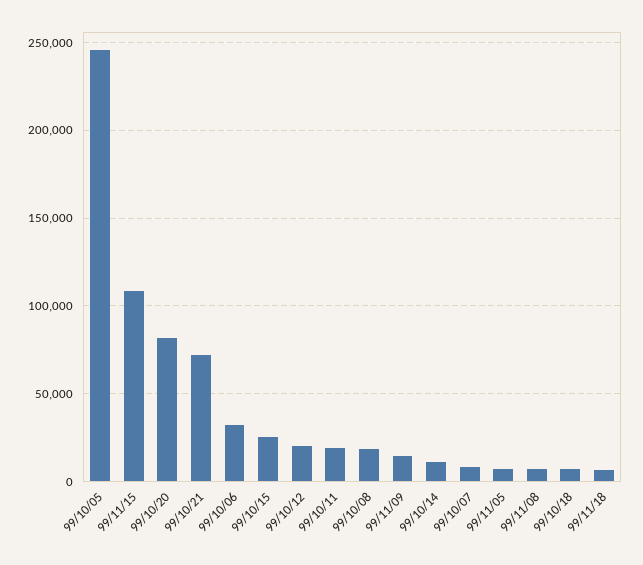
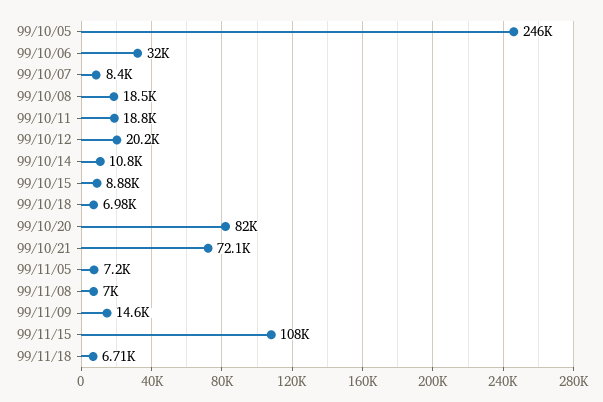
99/10/15: 25000 -> 8880

